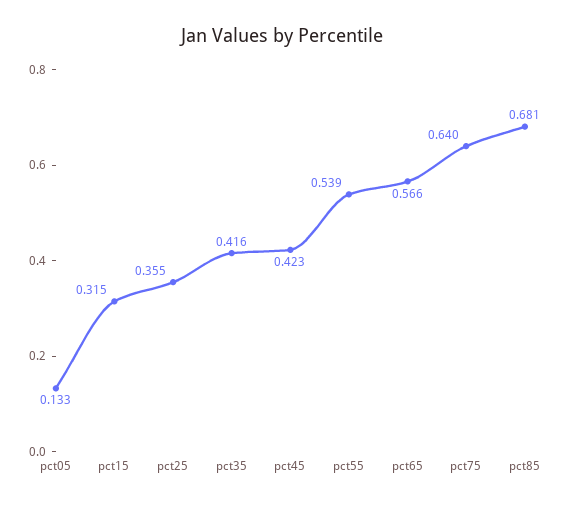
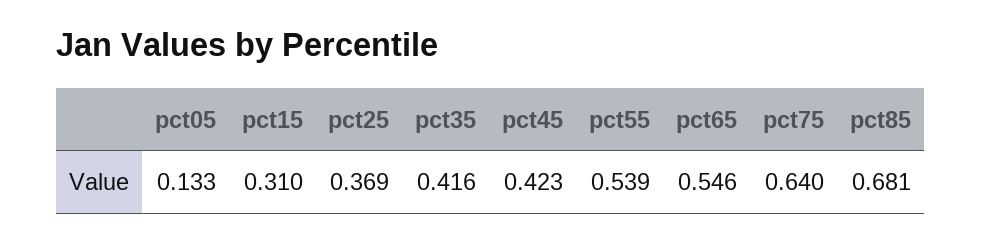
pct15: 0.315 -> 0.31
pct25: 0.355 -> 0.369
pct65: 0.566 -> 0.546

